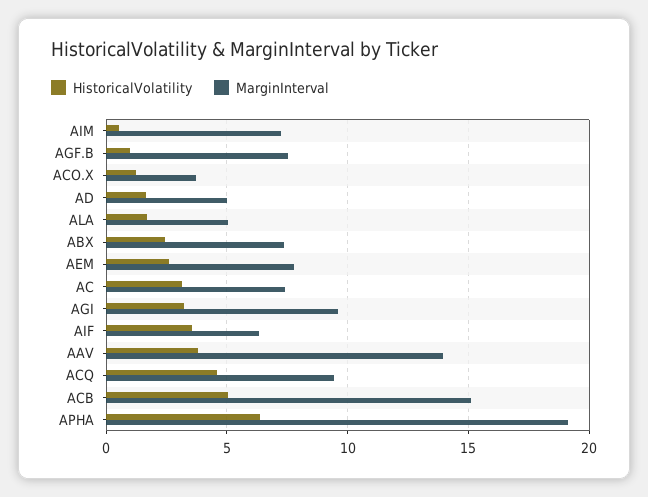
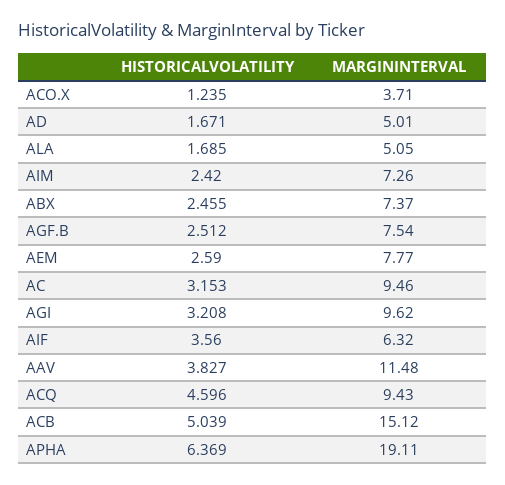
HistoricalVolatility, AIM: 0.5 -> 2.42
HistoricalVolatility, AGF.B: 1 -> 2.512
MarginInterval, AC: 7.5 -> 9.46
MarginInterval, AAV: 14 -> 11.48

